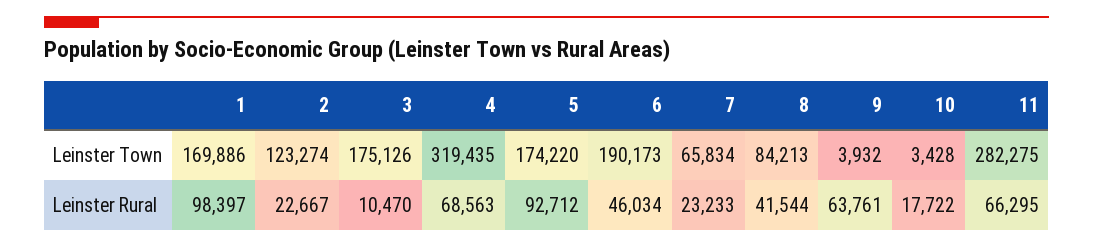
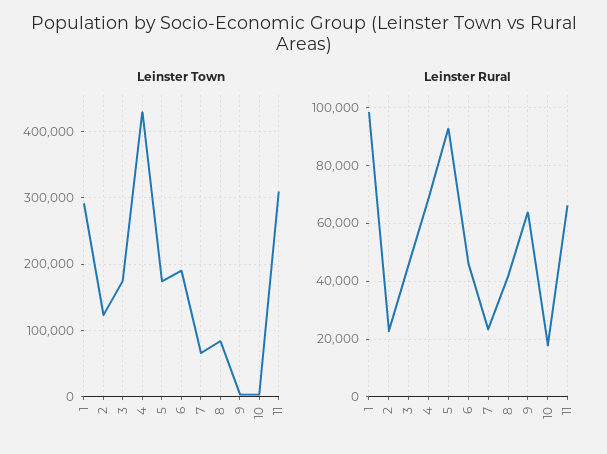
Leinster Town, 1: 169886 -> 290000
Leinster Town, 4: 319435 -> 430000
Leinster Town, 11: 282275 -> 310000
Leinster Rural, 3: 10470 -> 45000

